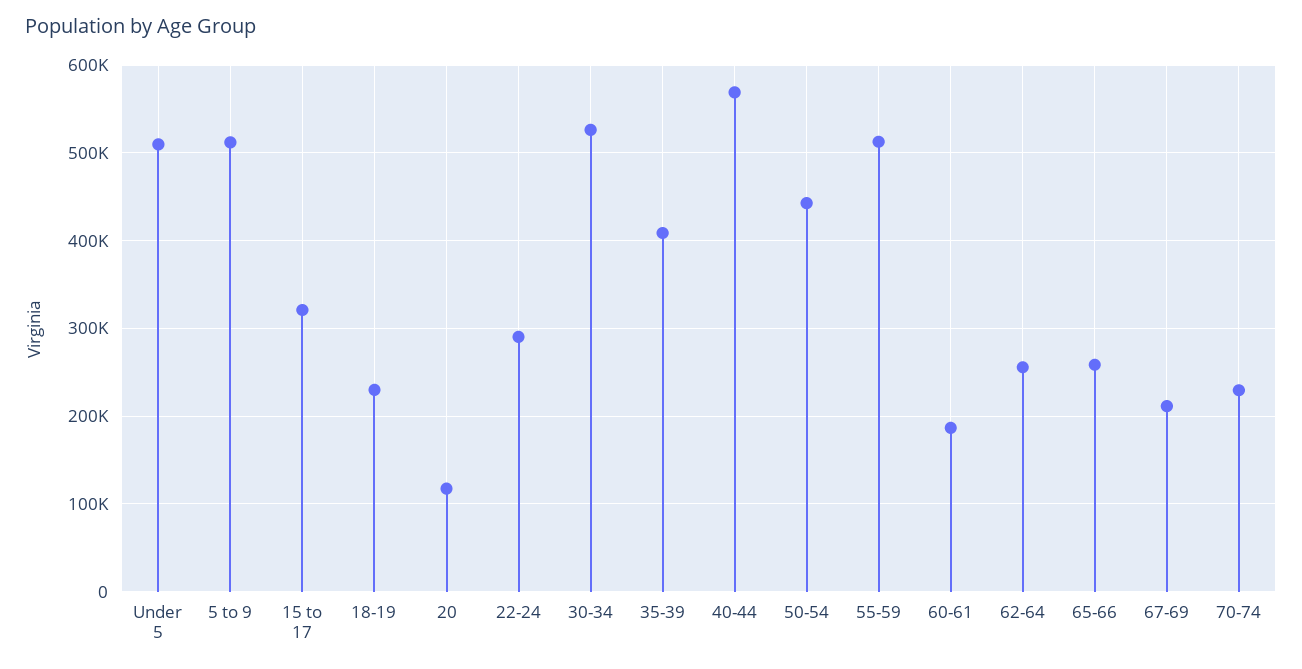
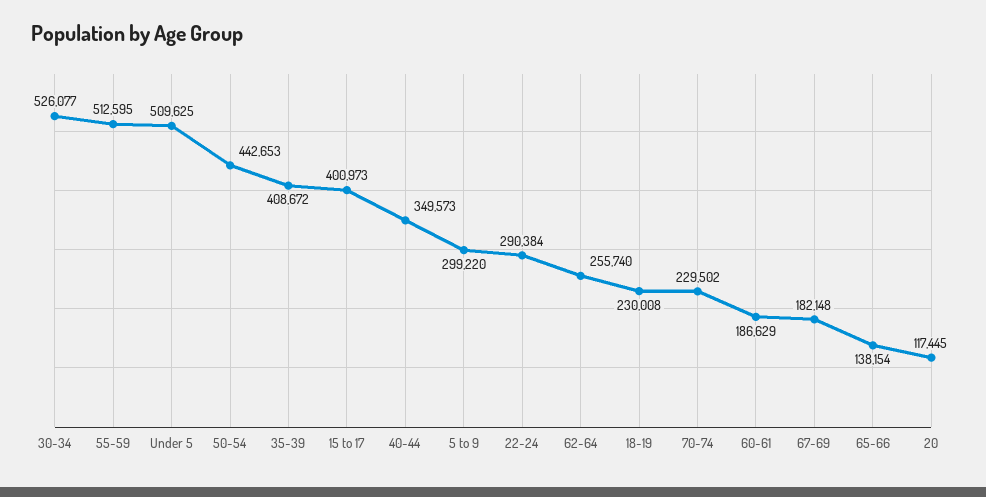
5 to 9: 510000 -> 299220
15 to 17: 320000 -> 400973
40-44: 570000 -> 349573
65-66: 260000 -> 138154
67-69: 210000 -> 182148

